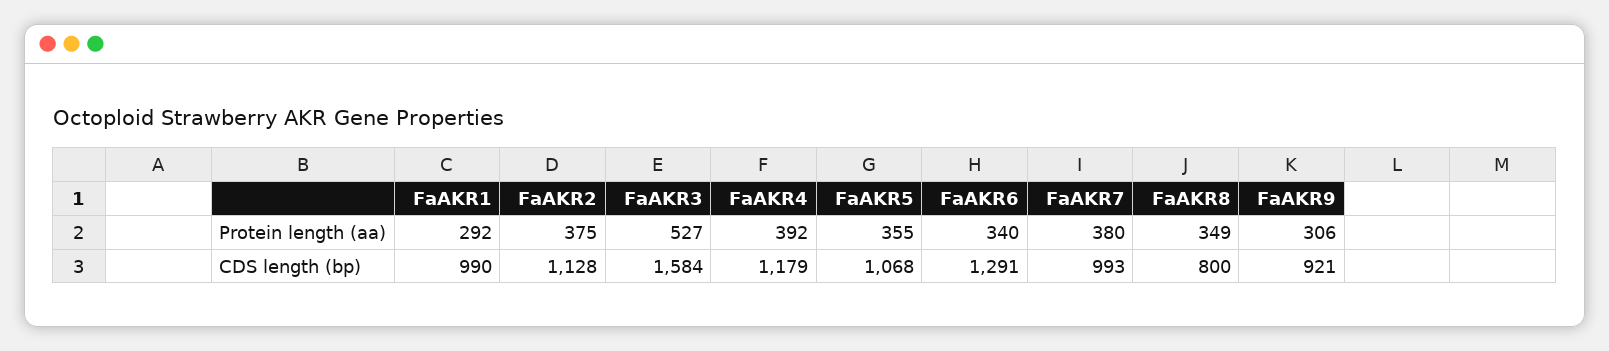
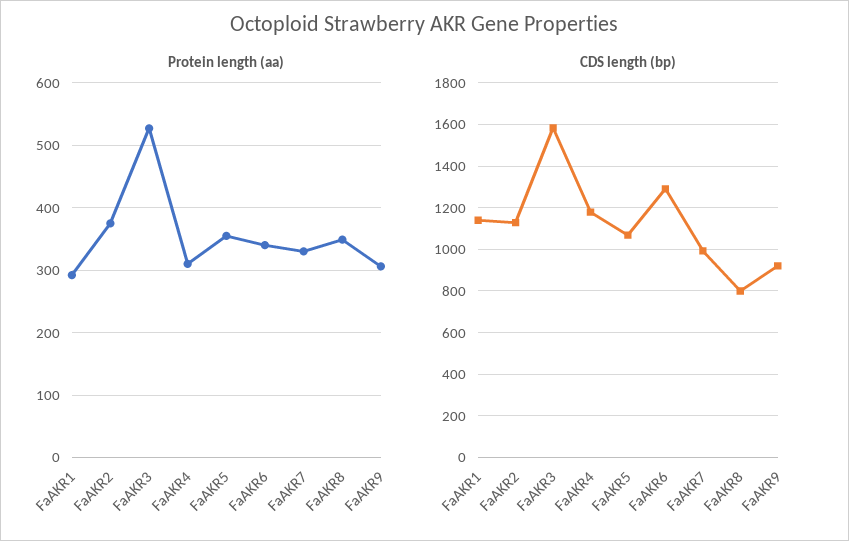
Protein length (aa), FaAKR4: 392 -> 310
Protein length (aa), FaAKR7: 380 -> 330
CDS length (bp), FaAKR1: 990 -> 1150

